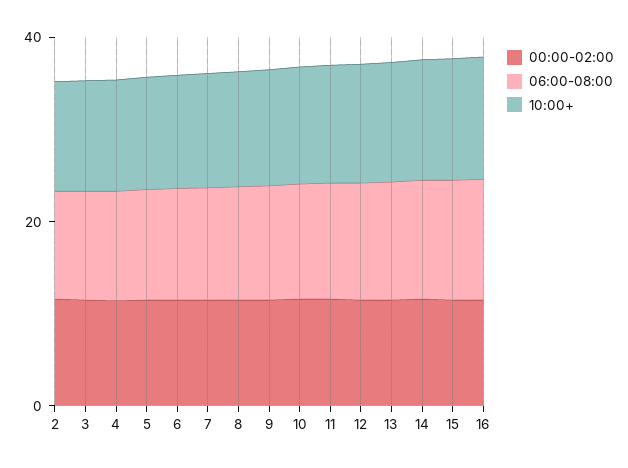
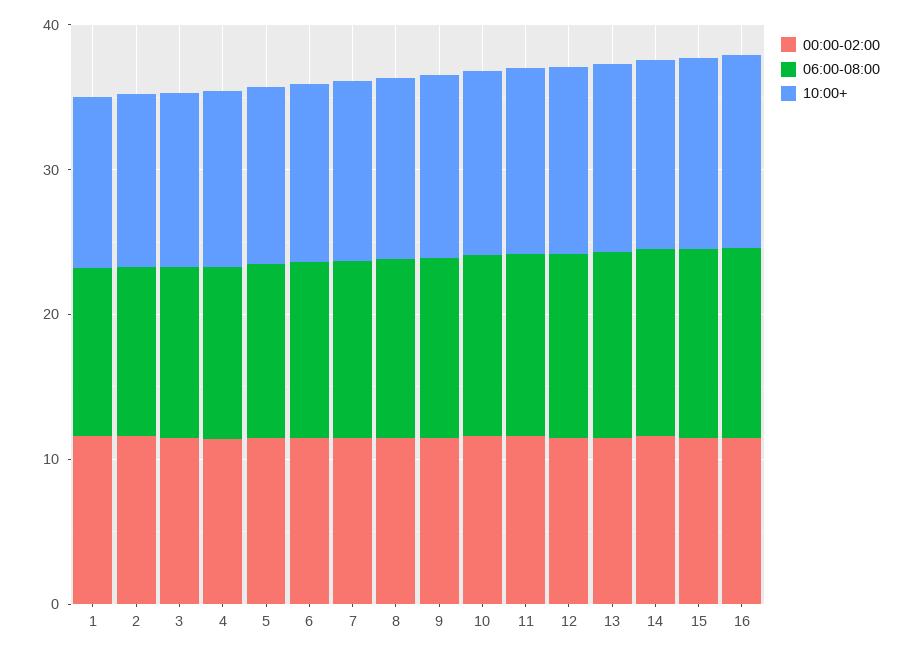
00:00-02:00, 1: none -> 12
06:00-08:00, 1: none -> 12
10:00+, 1: none -> 12

